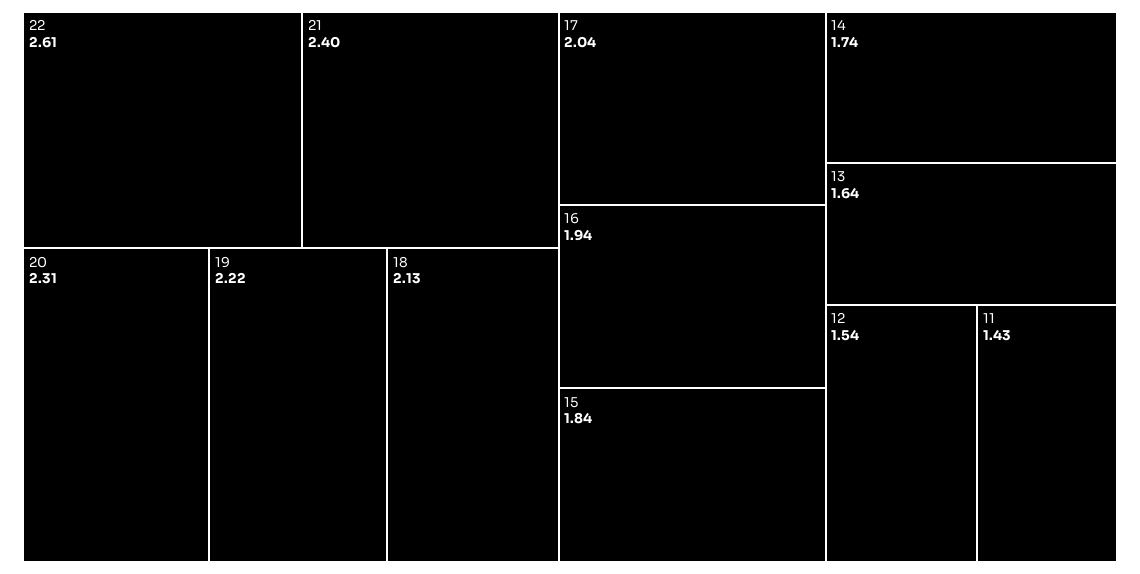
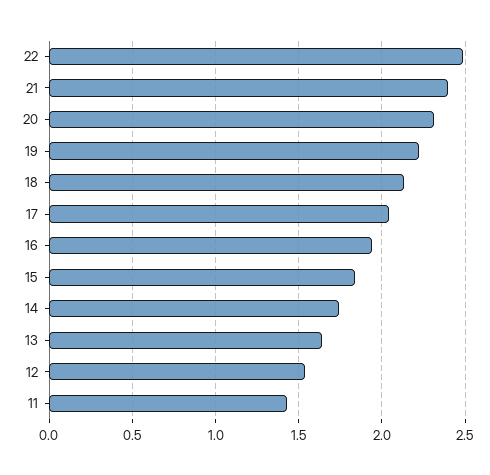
22: 2.61 -> 2.5

